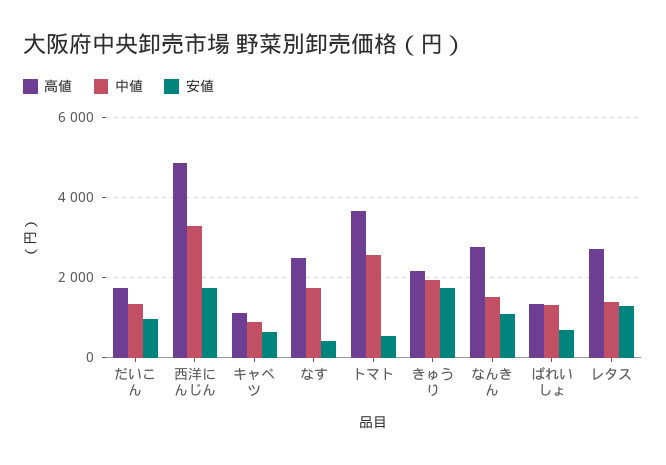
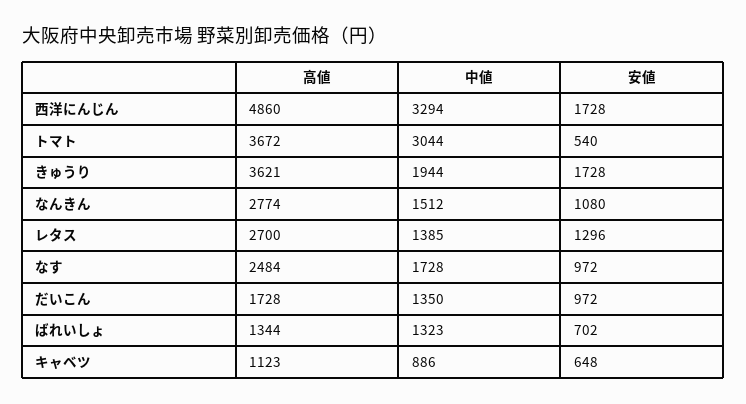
安値, なす: 400 -> 972
中値, トマト: 2600 -> 3044
高値, きゅうり: 2200 -> 3621

